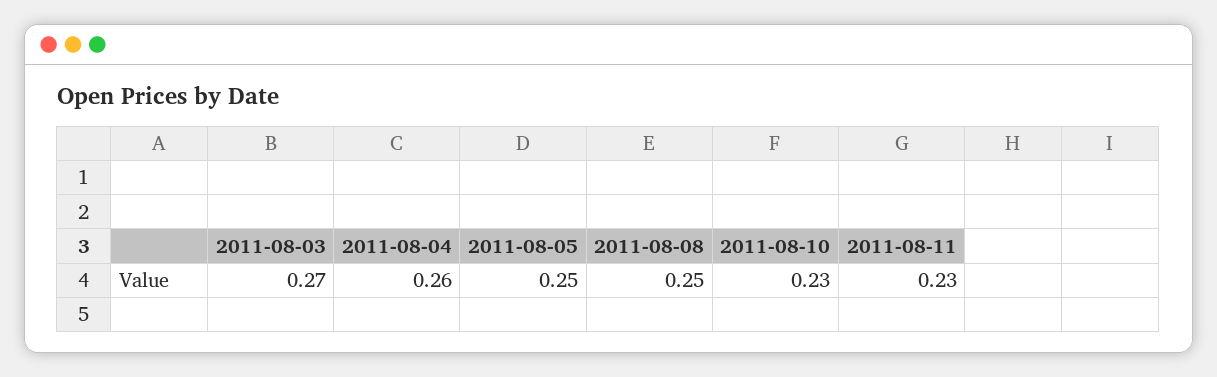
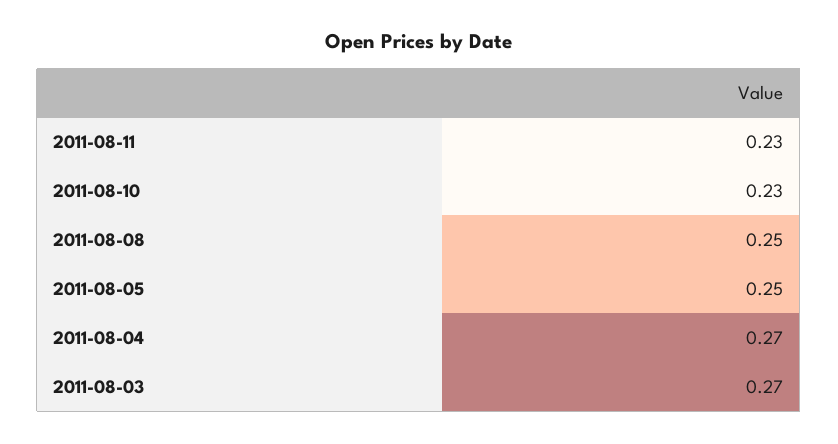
2011-08-04: 0.26 -> 0.27

